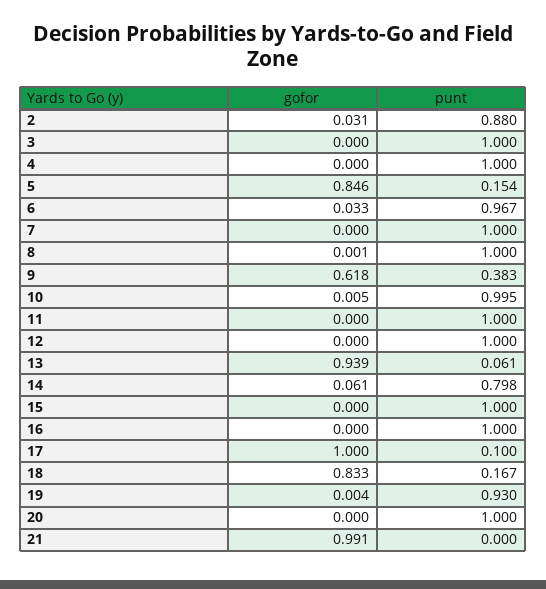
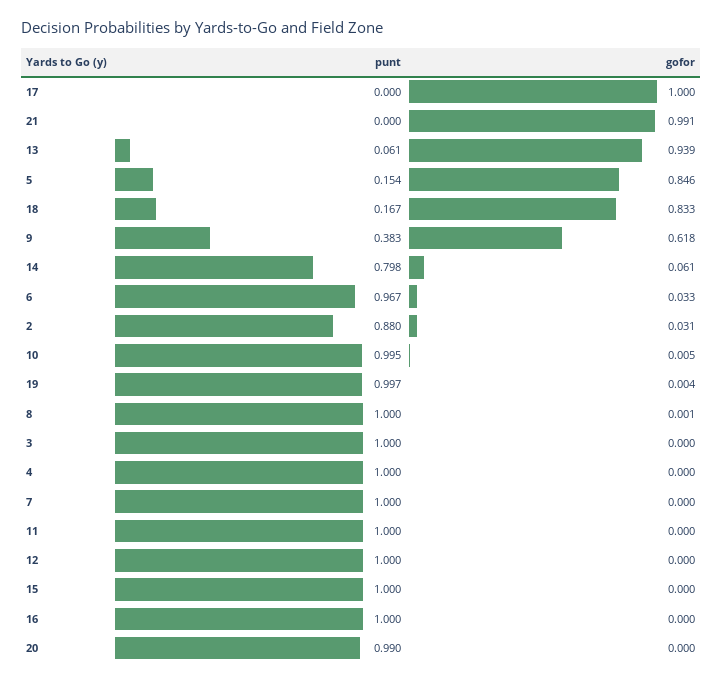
punt, 17: 0.1 -> 0
punt, 19: 0.93 -> 0.997
punt, 20: 1 -> 0.99

